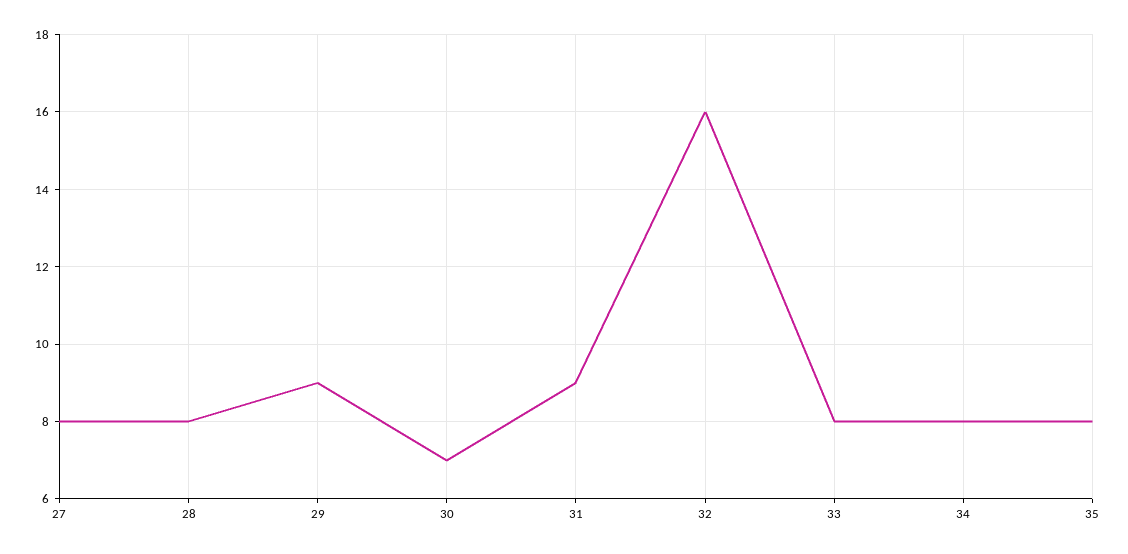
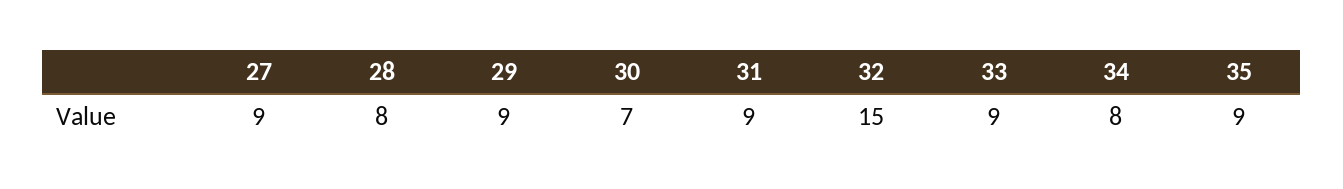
27: 8 -> 9
32: 16 -> 15
33: 8 -> 9
35: 8 -> 9

